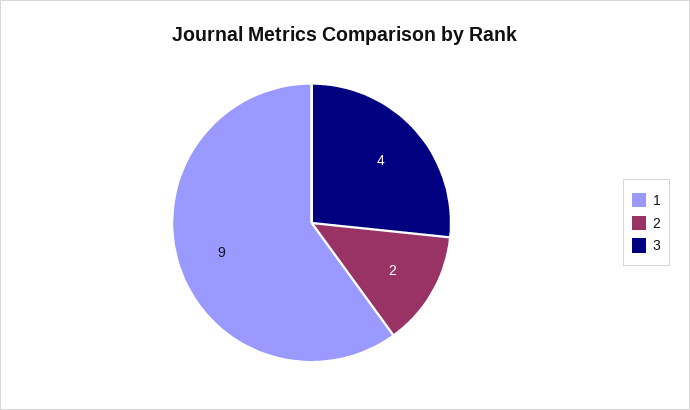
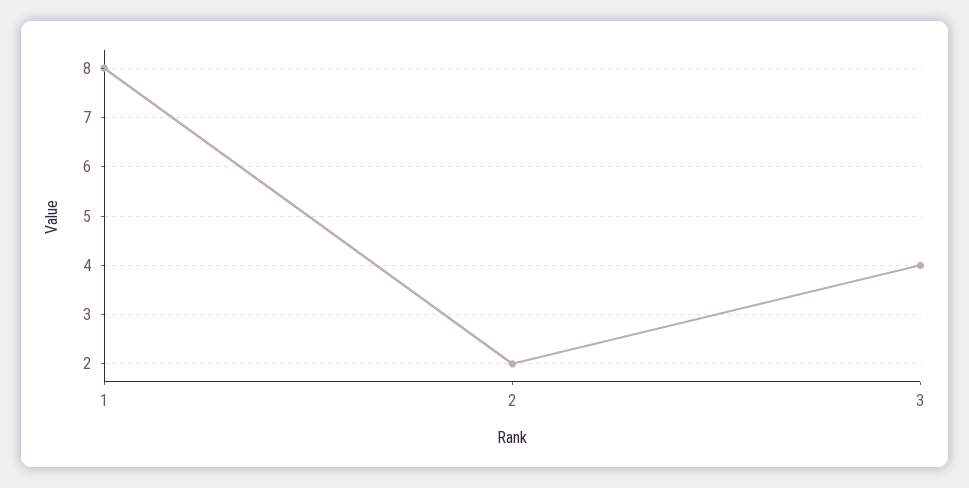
1: 9 -> 8

